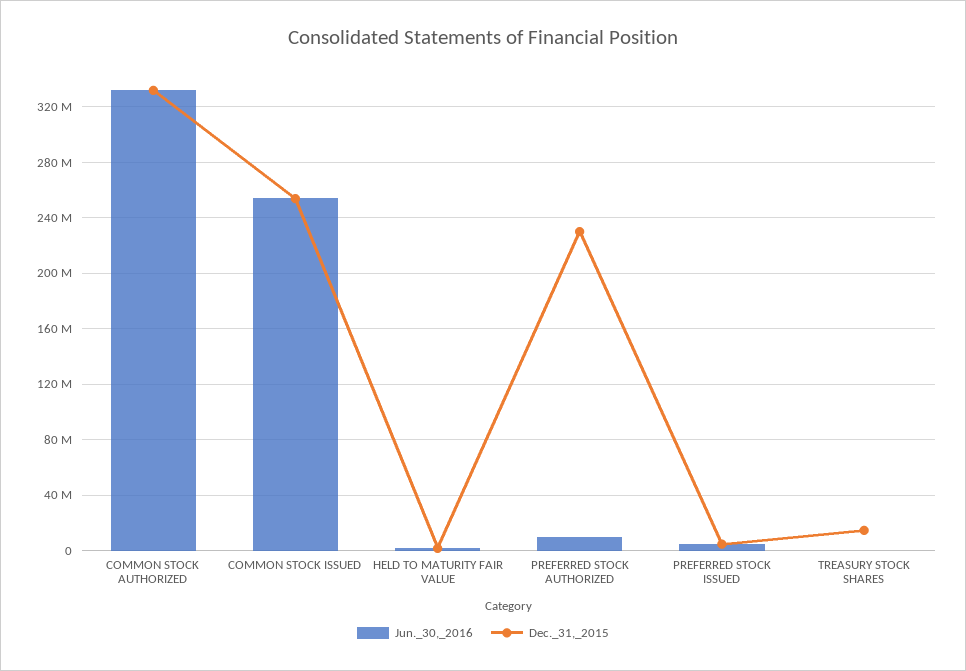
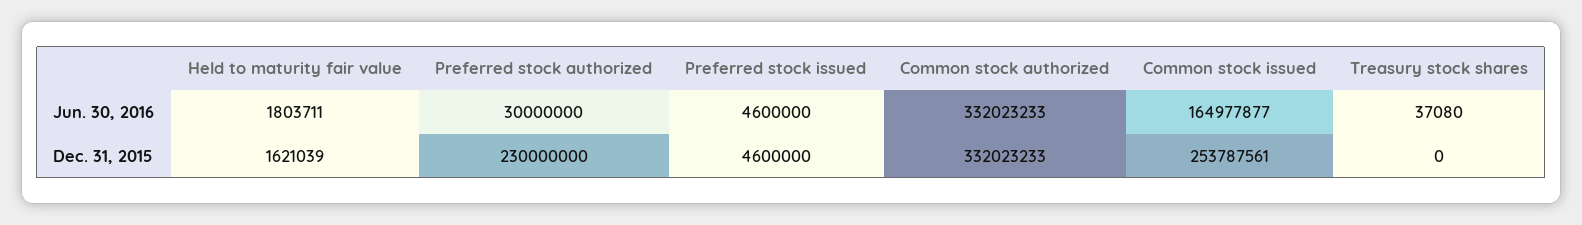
Jun._30,_2016, COMMON STOCK ISSUED: 255000000 -> 164977877
Jun._30,_2016, PREFERRED STOCK AUTHORIZED: 10000000 -> 30000000
Dec._31,_2015, TREASURY STOCK SHARES: 15000000 -> 0

